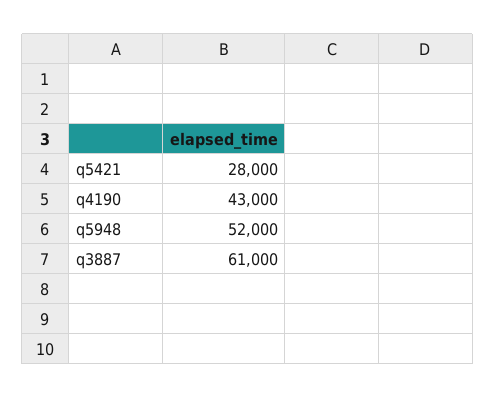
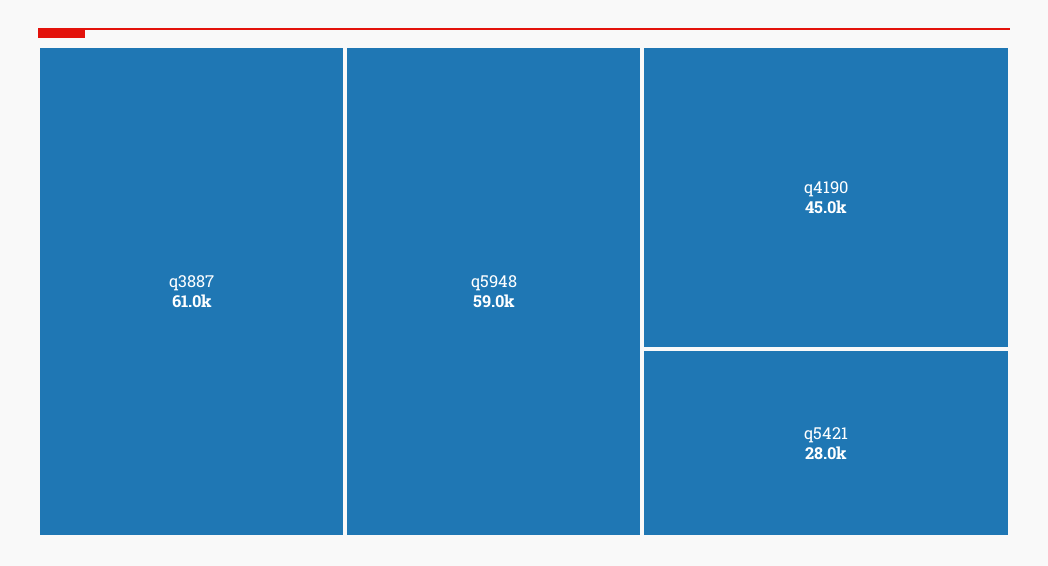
q4190: 43000 -> 45000
q5948: 52000 -> 59000

